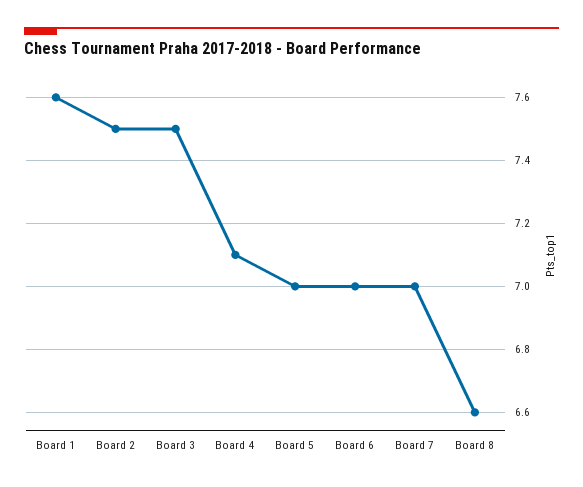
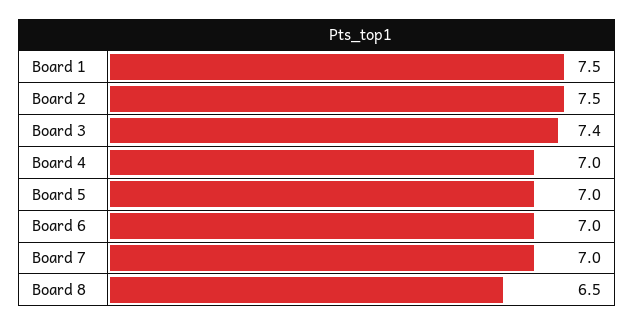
Board 1: 7.6 -> 7.5
Board 3: 7.5 -> 7.4
Board 4: 7.1 -> 7
Board 8: 6.6 -> 6.5

